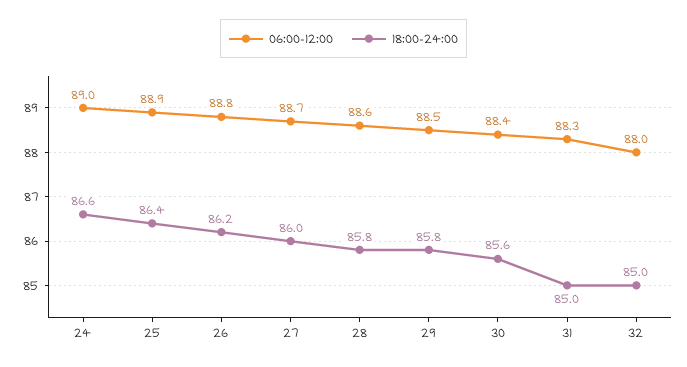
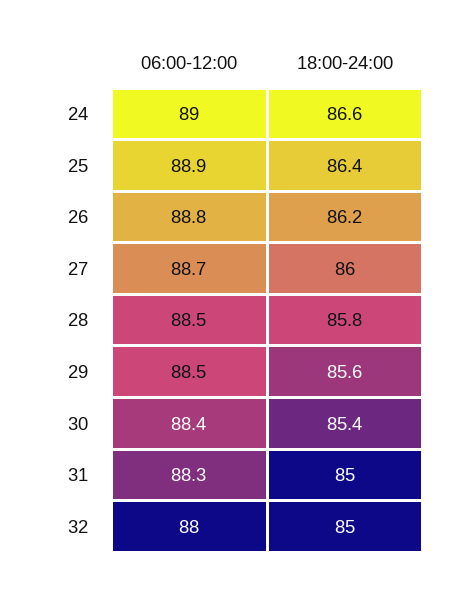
06:00-12:00, 28: 88.6 -> 88.5
18:00-24:00, 29: 85.8 -> 85.6
18:00-24:00, 30: 85.6 -> 85.4

